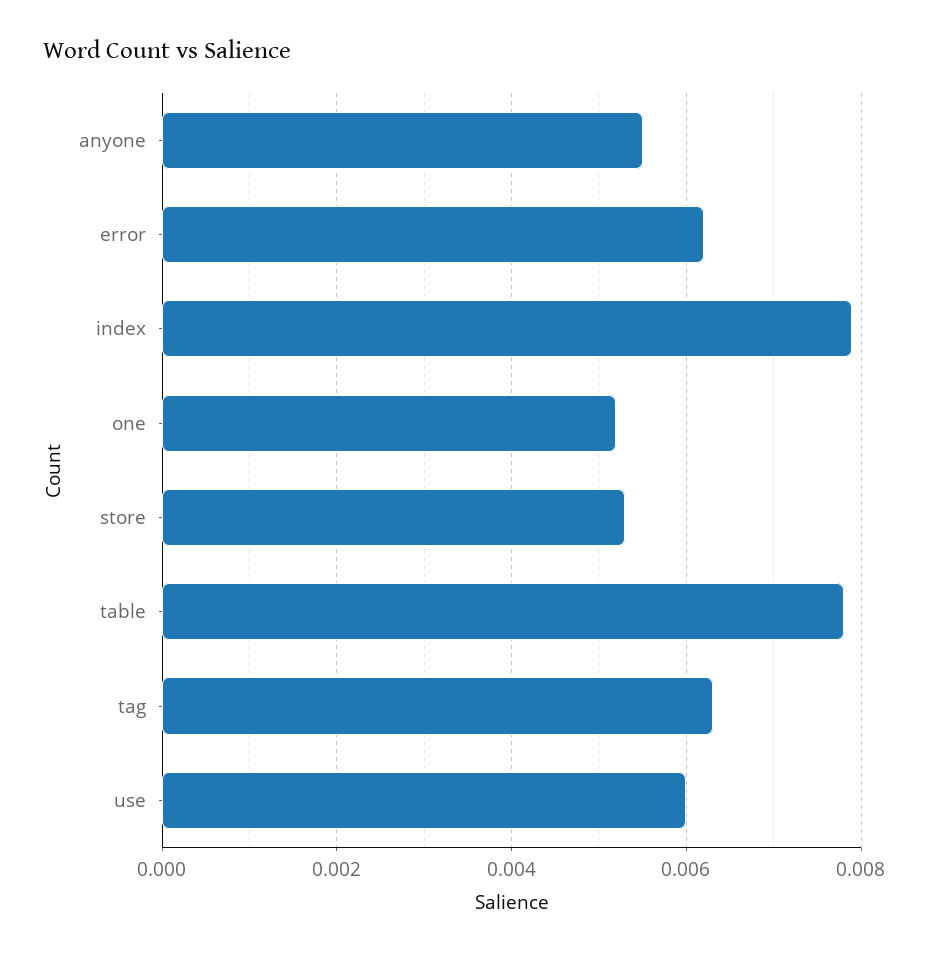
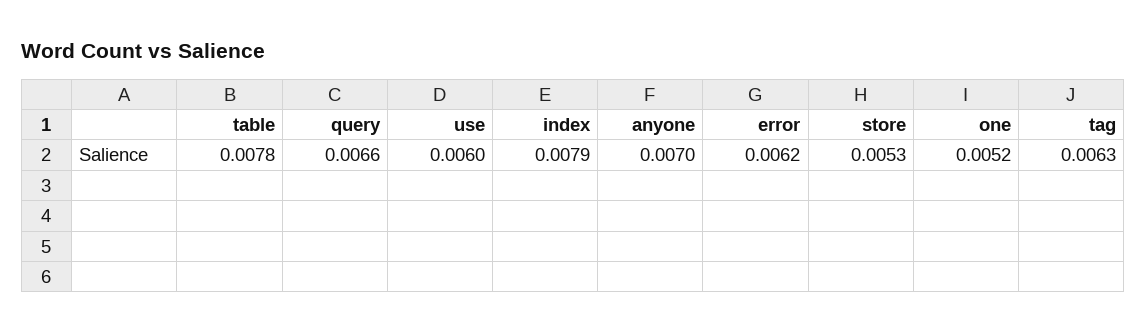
anyone: 0.0055 -> 0.007
query: none -> 0.0066

